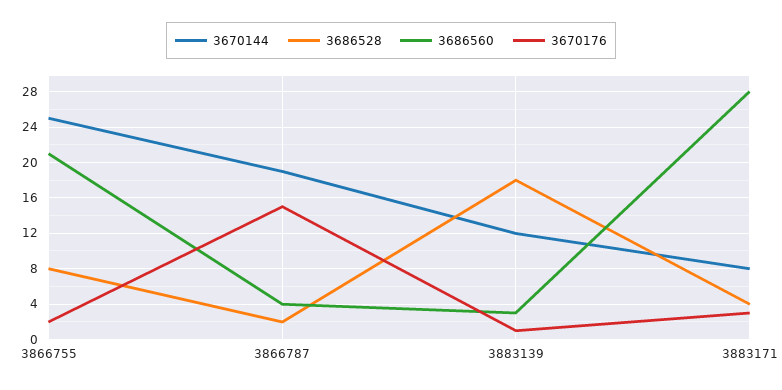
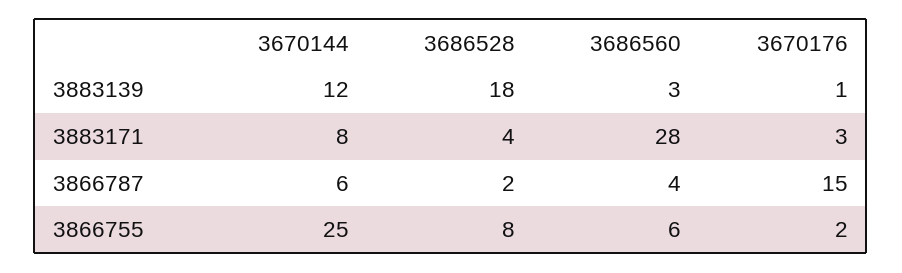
3686560, 3866755: 21 -> 6
3670144, 3866787: 19 -> 6

